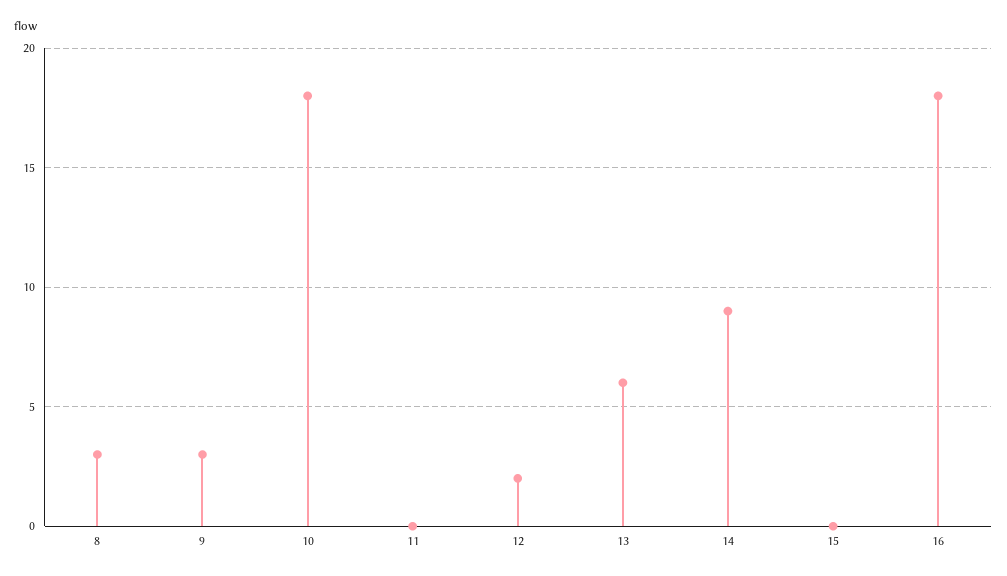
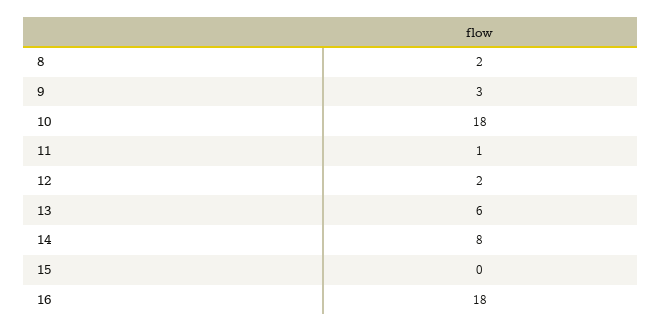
8: 3 -> 2
11: 0 -> 1
14: 9 -> 8

